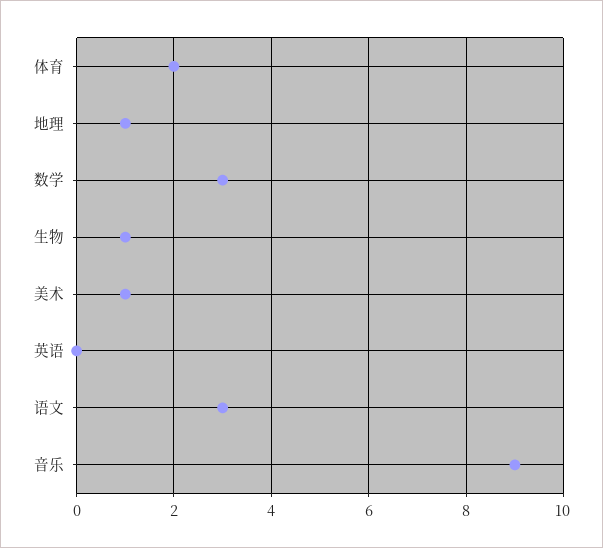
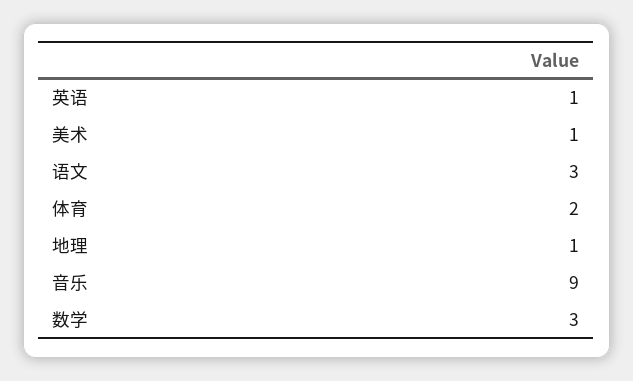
生物: 1 -> none
英语: 0 -> 1

